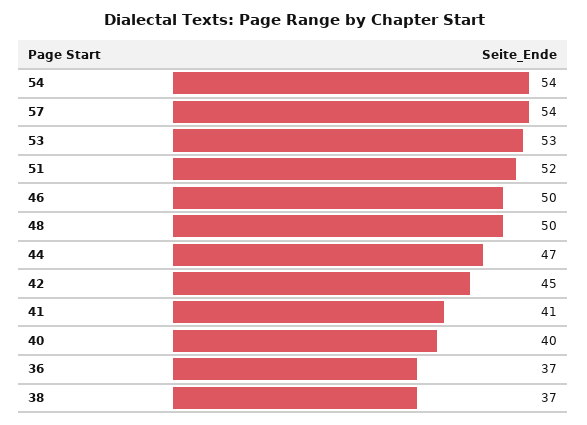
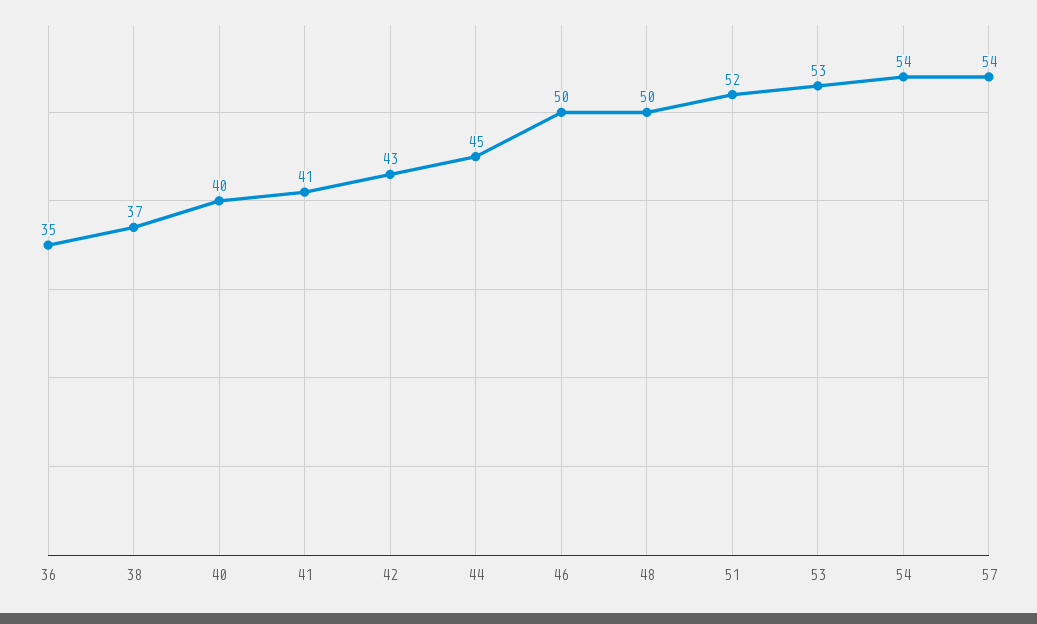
44: 47 -> 45
42: 45 -> 43
36: 37 -> 35

